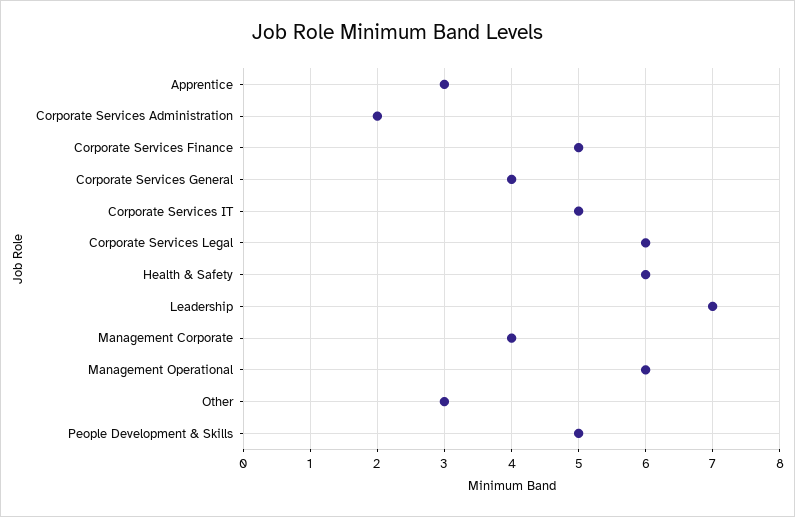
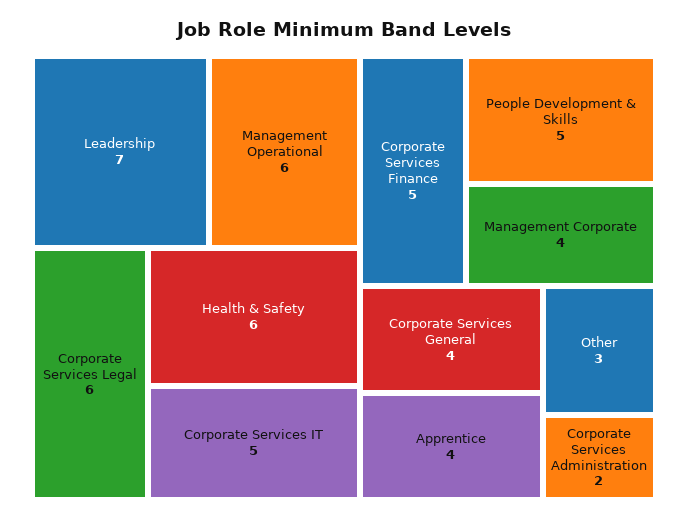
Apprentice: 3 -> 4

